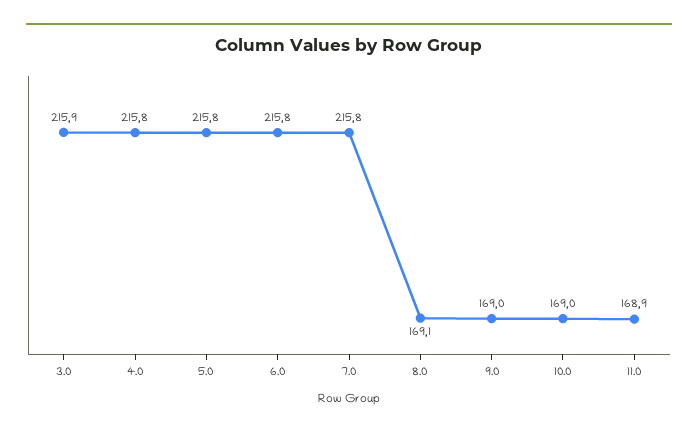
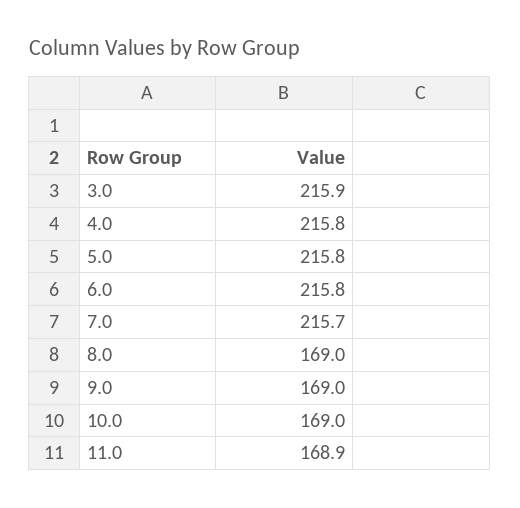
7.0: 215.8 -> 215.7
8.0: 169.1 -> 169

